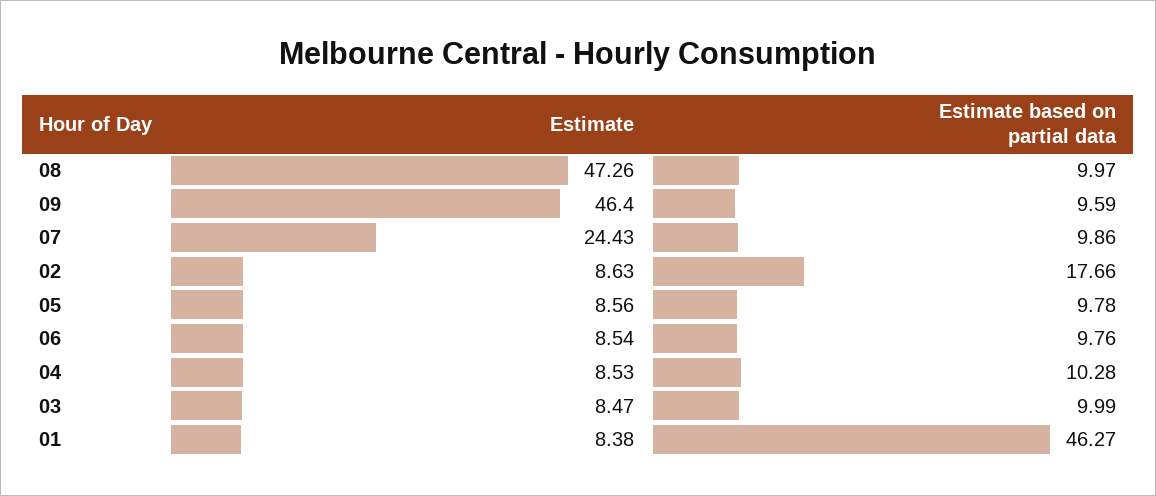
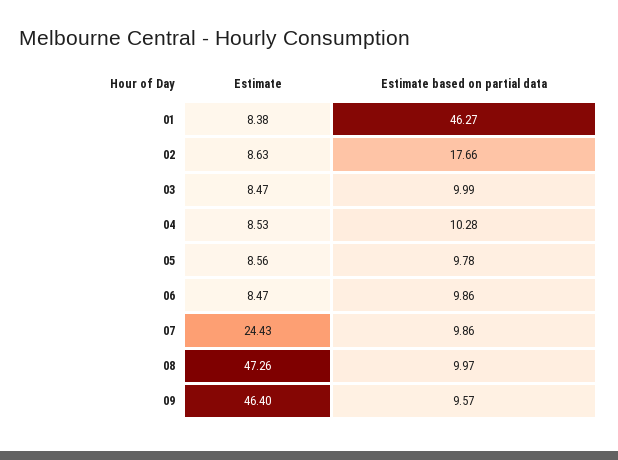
Estimate based on partial data, 09: 9.59 -> 9.57
Estimate, 06: 8.54 -> 8.47
Estimate based on partial data, 06: 9.76 -> 9.86

